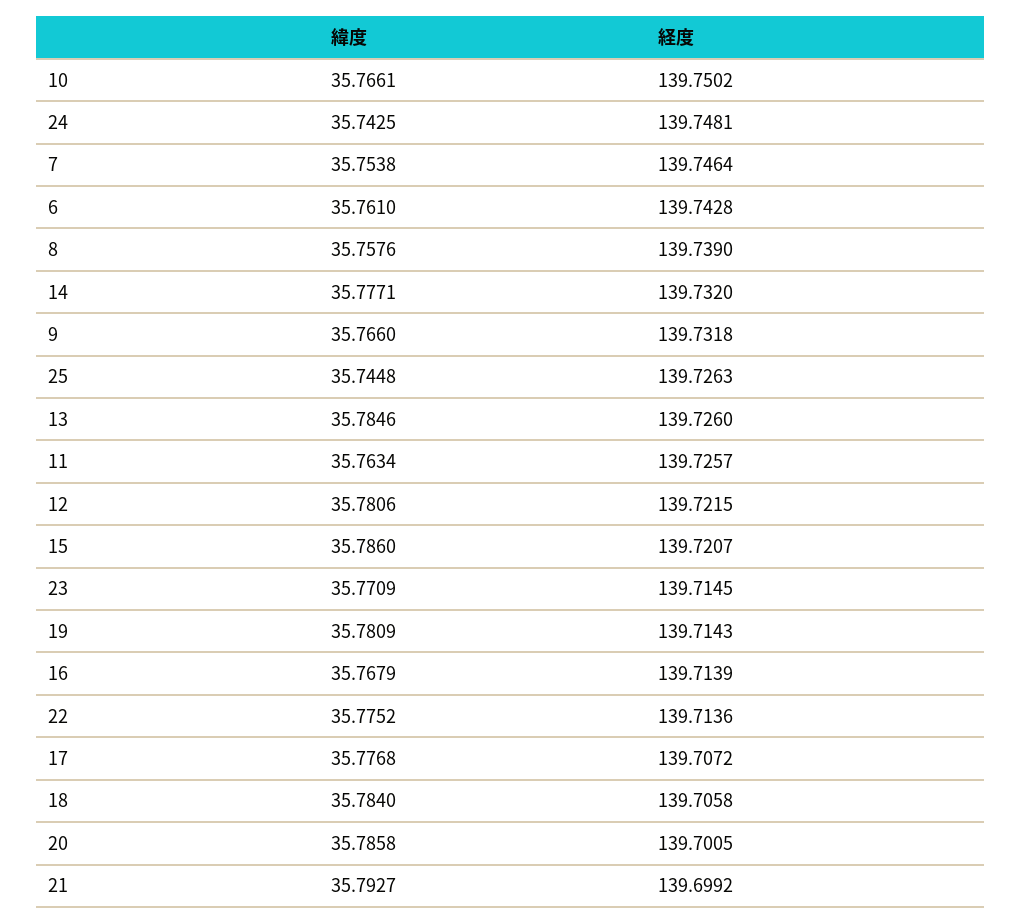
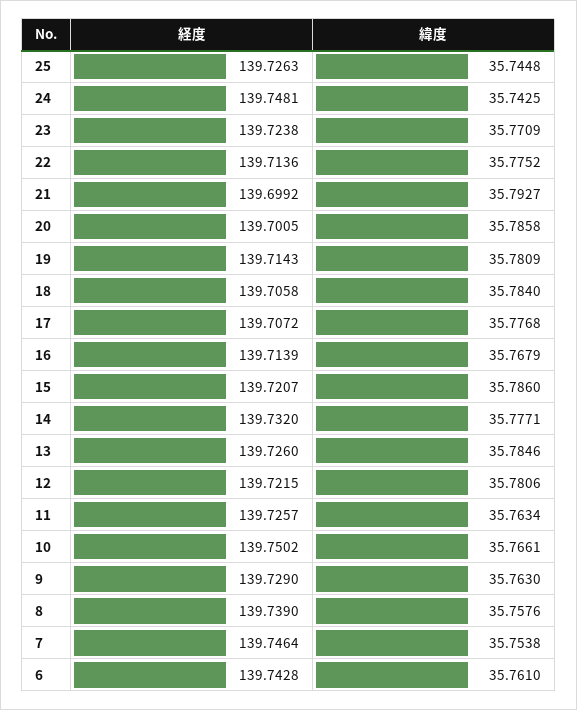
緯度, 9: 35.766 -> 35.763
経度, 9: 139.7318 -> 139.729
経度, 23: 139.7145 -> 139.7238

